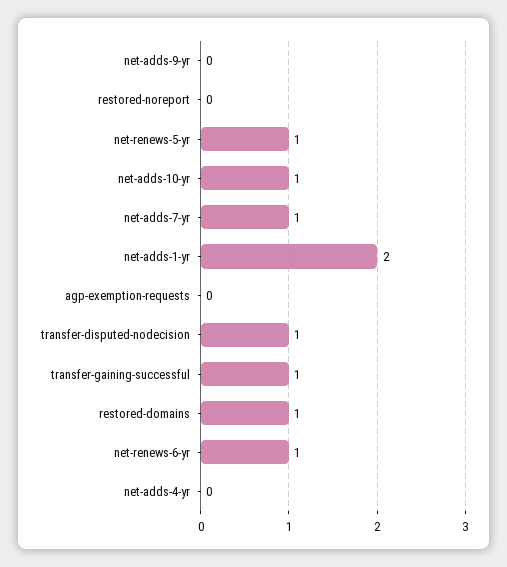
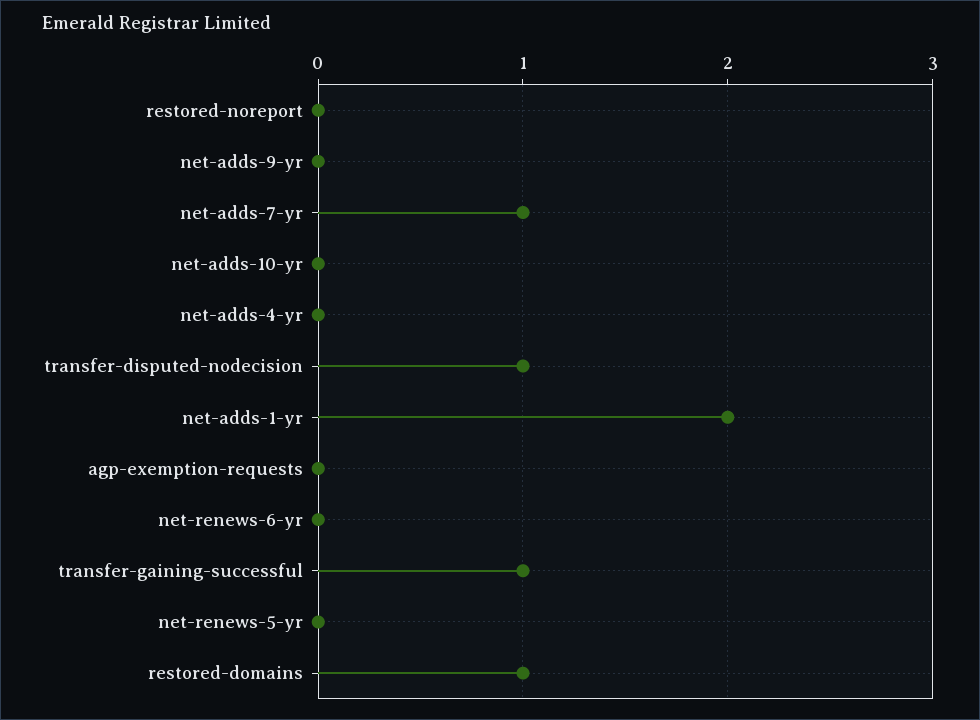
net-renews-5-yr: 1 -> 0
net-adds-10-yr: 1 -> 0
net-renews-6-yr: 1 -> 0

